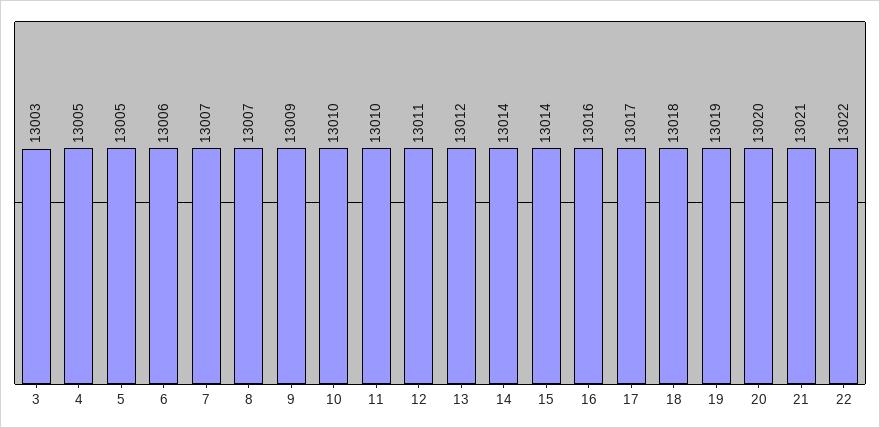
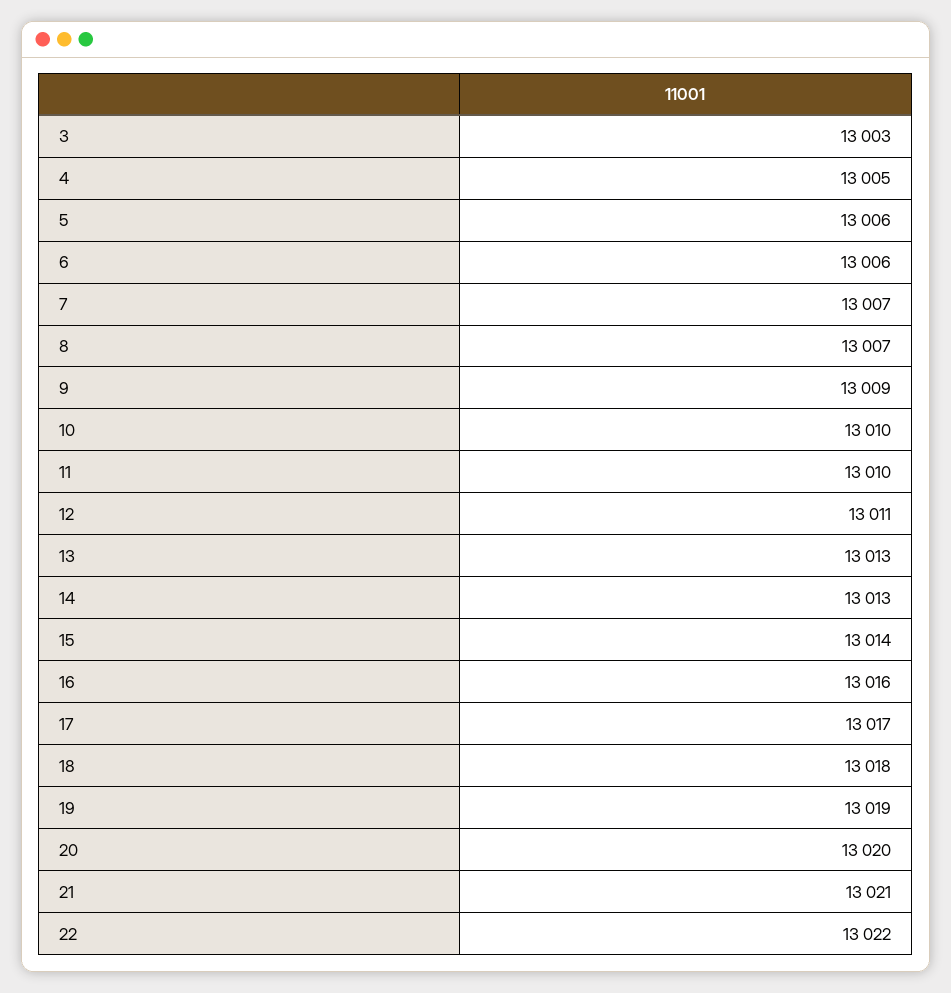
5: 13005 -> 13006
13: 13012 -> 13013
14: 13014 -> 13013

